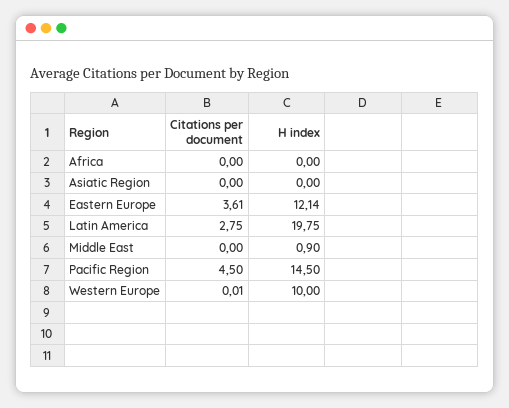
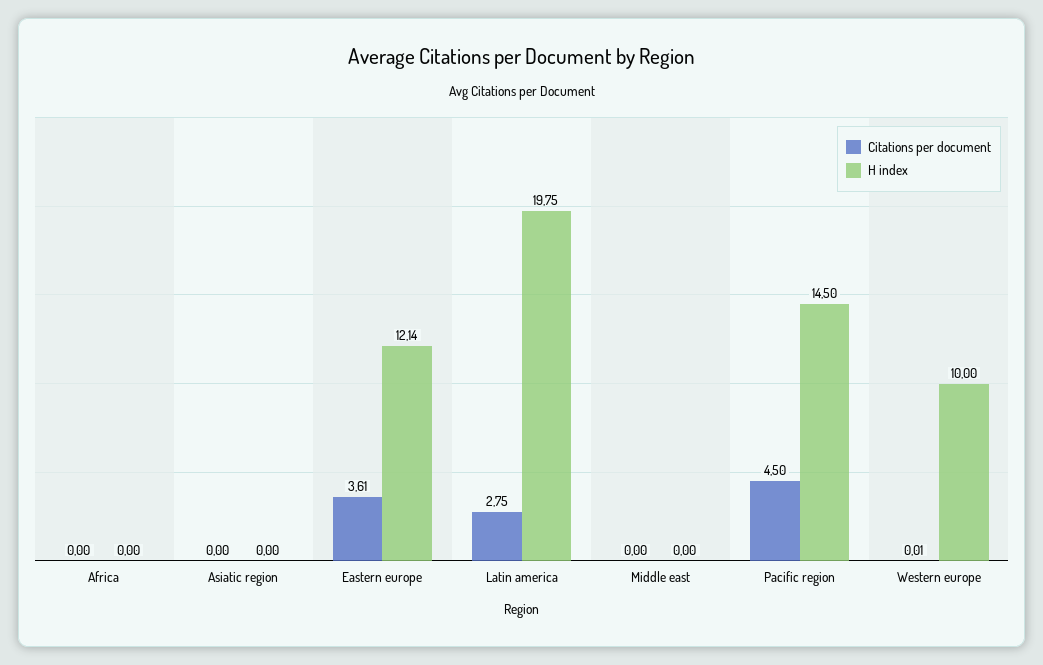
H index, Middle East: 0.9 -> 0

